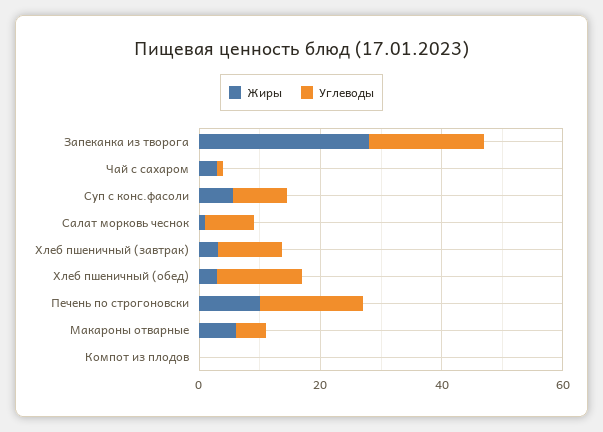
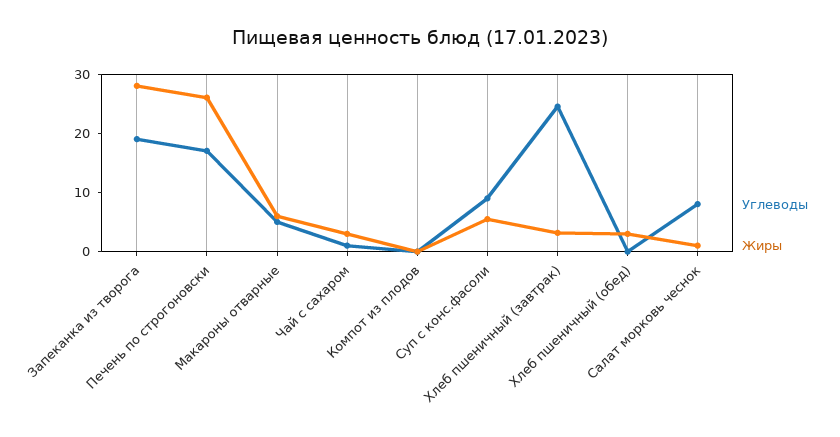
Углеводы, Хлеб пшеничный (завтрак): 10 -> 24
Углеводы, Хлеб пшеничный (обед): 15 -> 0
Жиры, Печень по строгоновски: 10 -> 26

